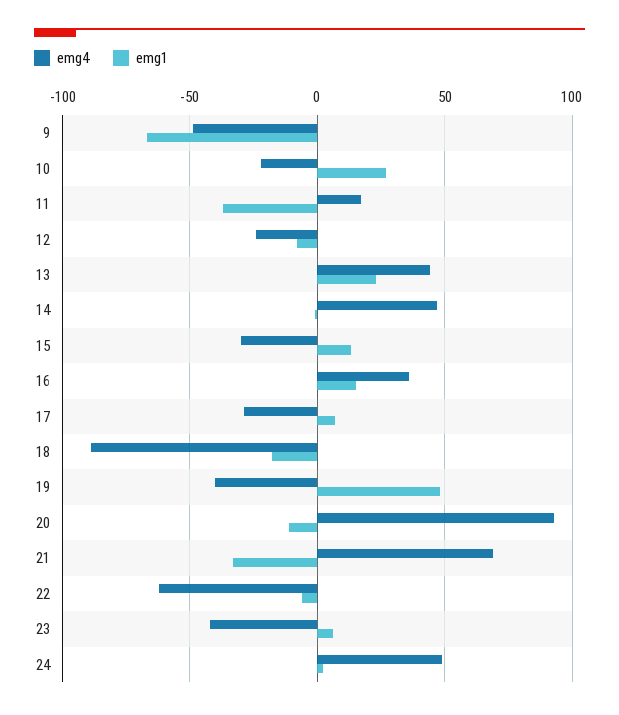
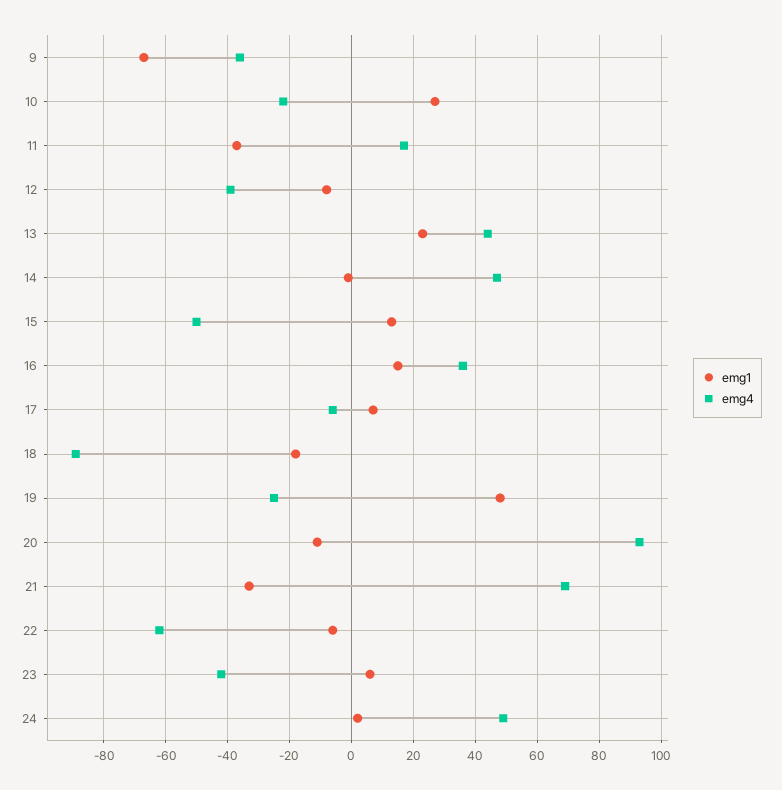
emg4, 9: -50 -> -35
emg4, 12: -25 -> -40
emg4, 15: -30 -> -50
emg4, 17: -30 -> -5
emg4, 19: -40 -> -25

